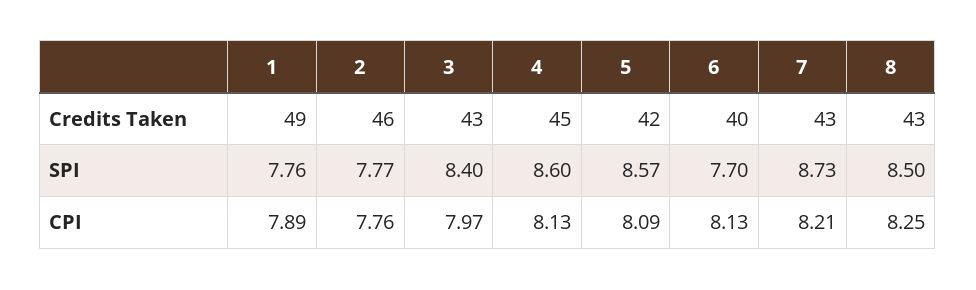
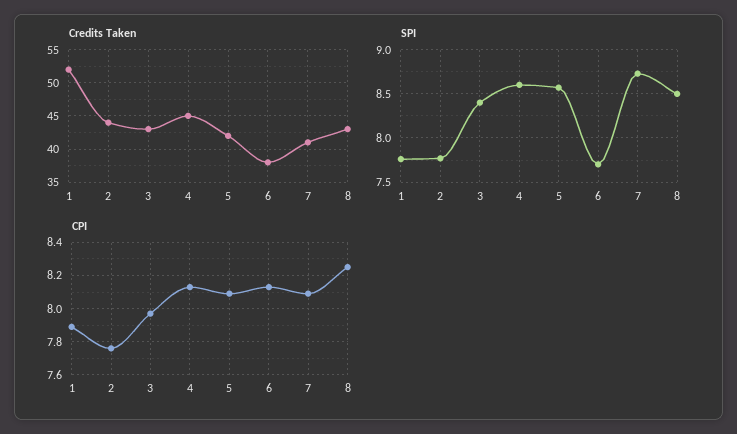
Credits Taken, 1: 49 -> 52
Credits Taken, 2: 46 -> 44
Credits Taken, 6: 40 -> 38
Credits Taken, 7: 43 -> 41
CPI, 7: 8.21 -> 8.1

